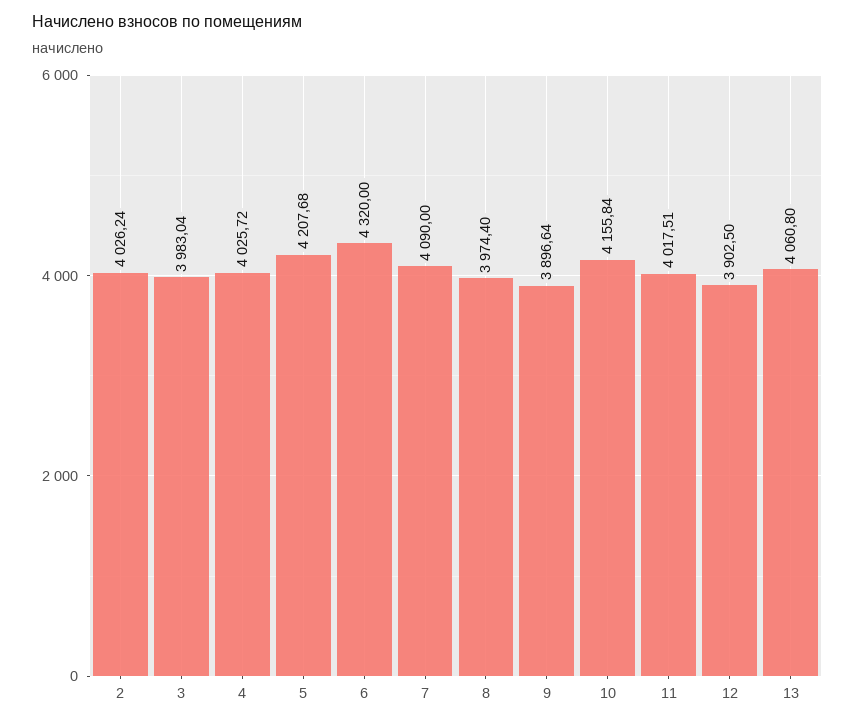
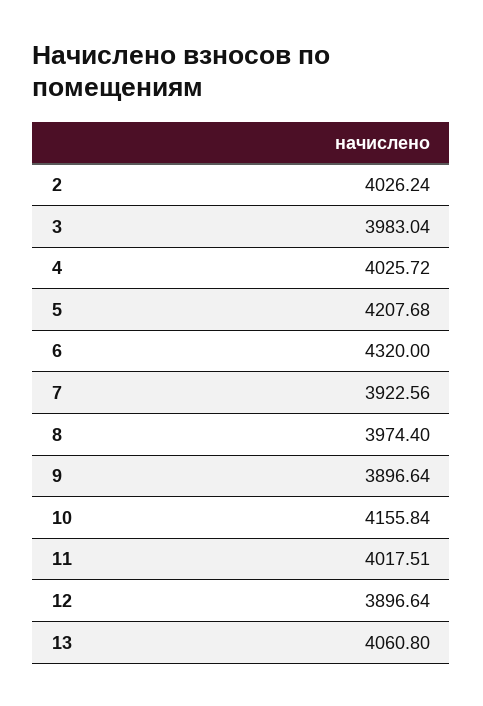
7: 4090 -> 3922.56
12: 3902.5 -> 3896.64

